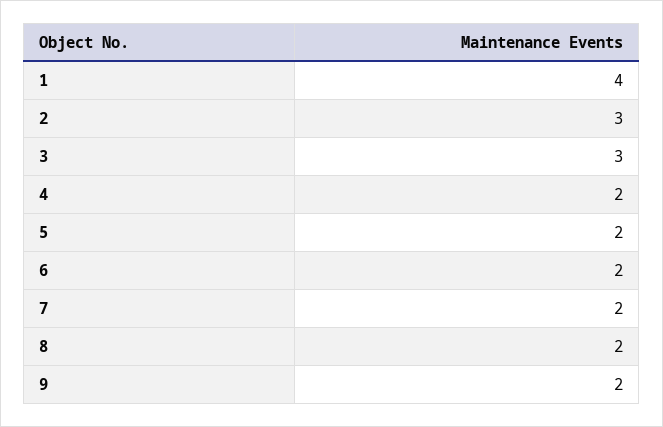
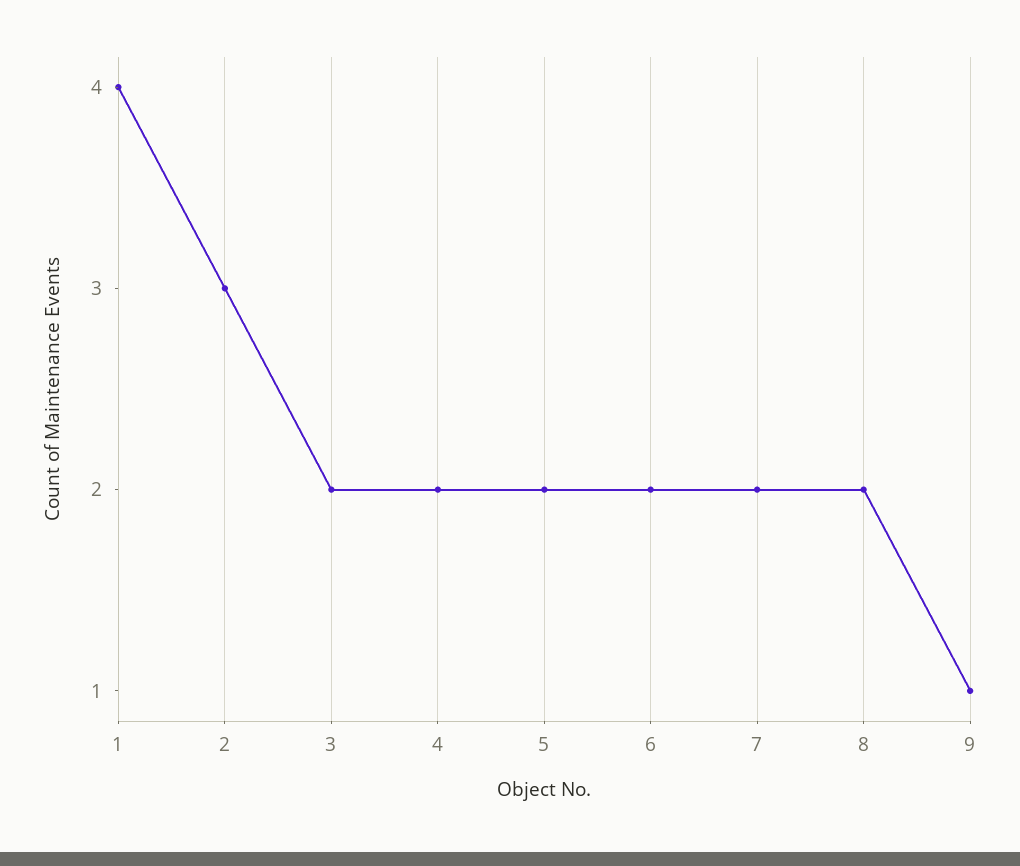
3: 3 -> 2
9: 2 -> 1

